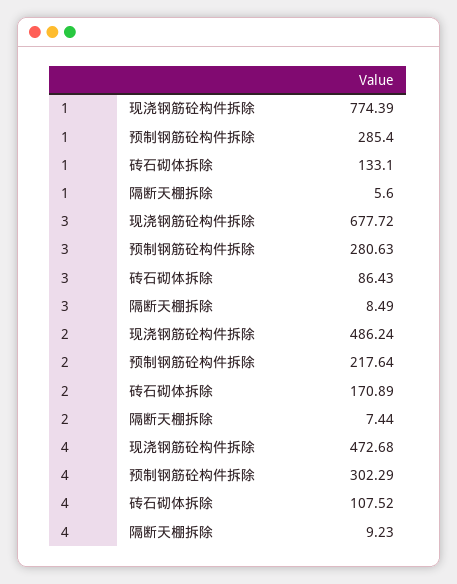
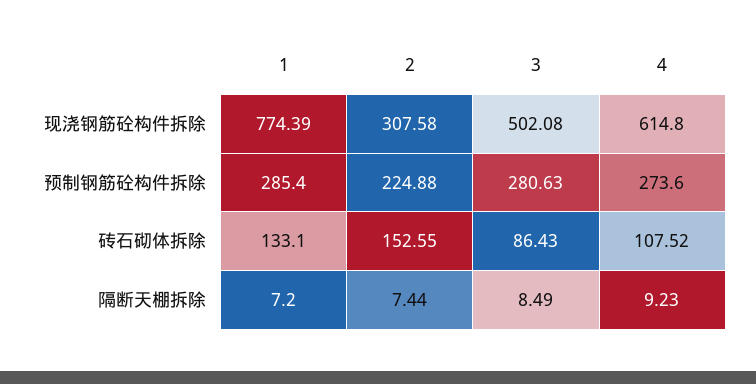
1, 隔断天棚拆除: 5.6 -> 7.2
3, 现浇钢筋砼构件拆除: 677.72 -> 502.08
2, 现浇钢筋砼构件拆除: 486.24 -> 307.58
2, 预制钢筋砼构件拆除: 217.64 -> 224.88
2, 砖石砌体拆除: 170.89 -> 152.55
4, 现浇钢筋砼构件拆除: 472.68 -> 614.8
4, 预制钢筋砼构件拆除: 302.29 -> 273.6

